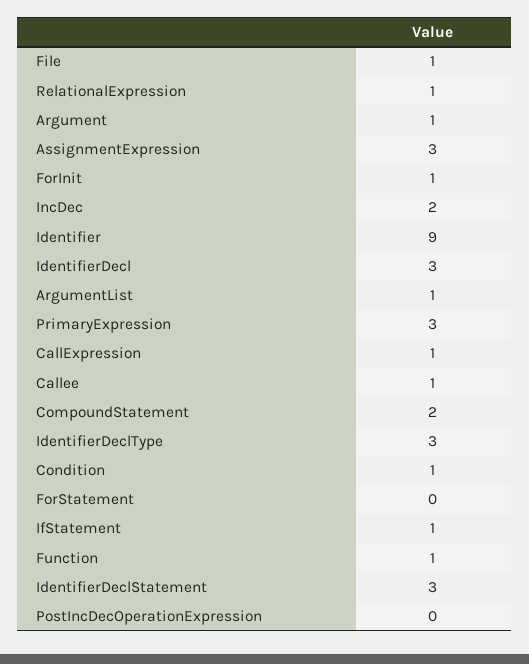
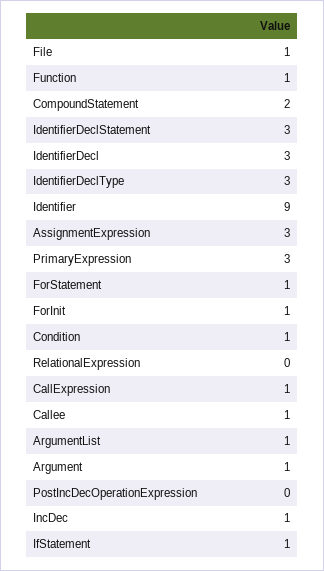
RelationalExpression: 1 -> 0
IncDec: 2 -> 1
ForStatement: 0 -> 1

